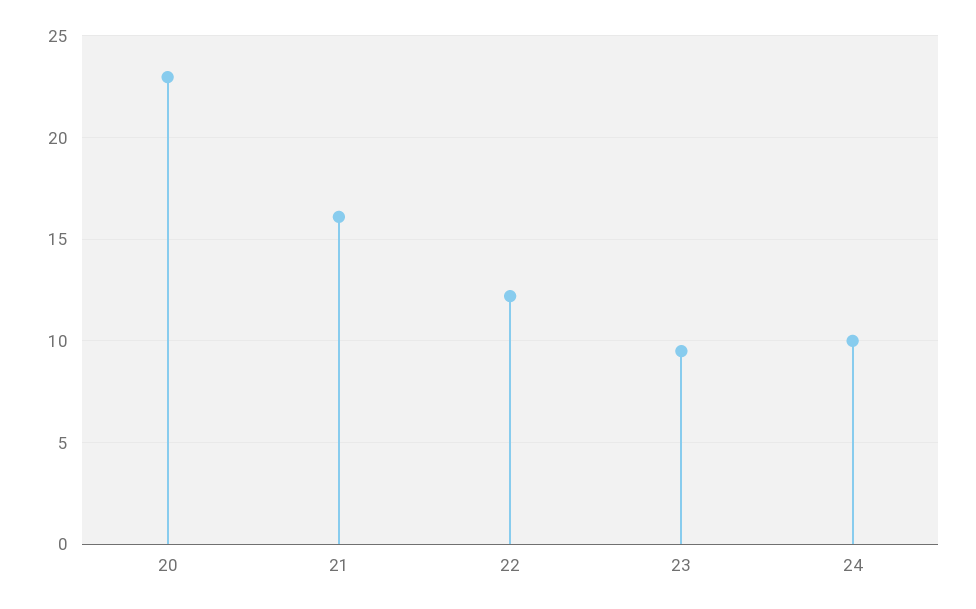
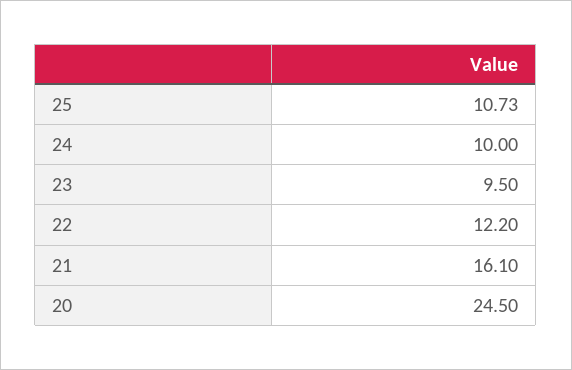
20: 23 -> 24.5
25: none -> 10.73

